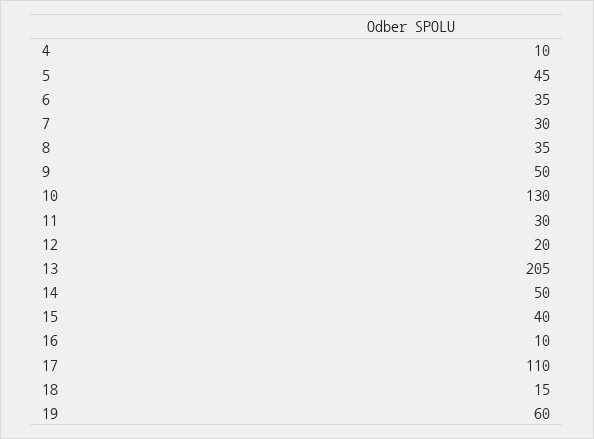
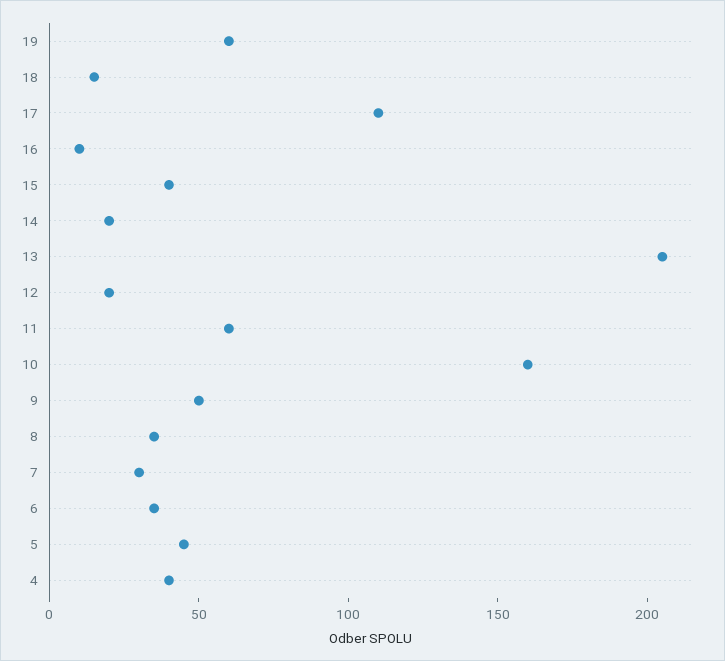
4: 10 -> 40
10: 130 -> 160
11: 30 -> 60
14: 50 -> 20

